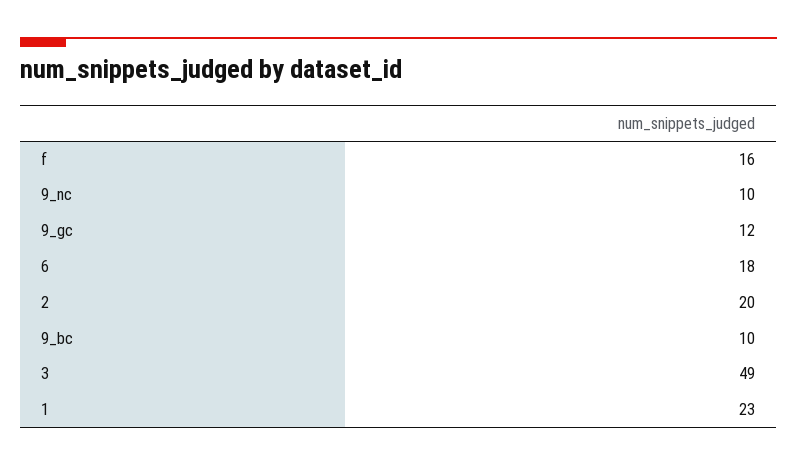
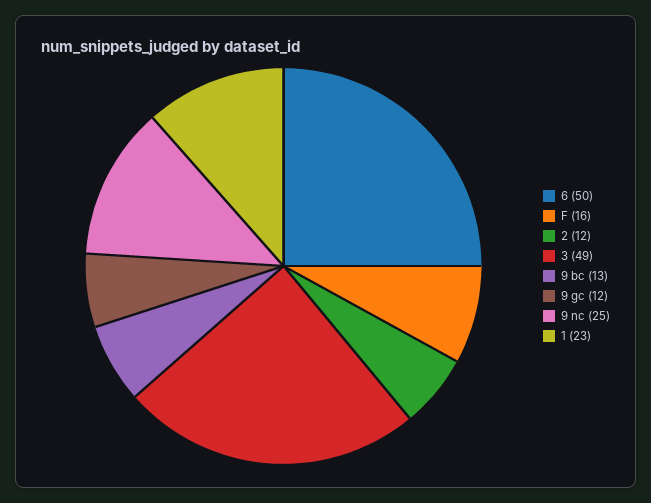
9_nc: 10 -> 25
6: 18 -> 50
2: 20 -> 12
9_bc: 10 -> 13

